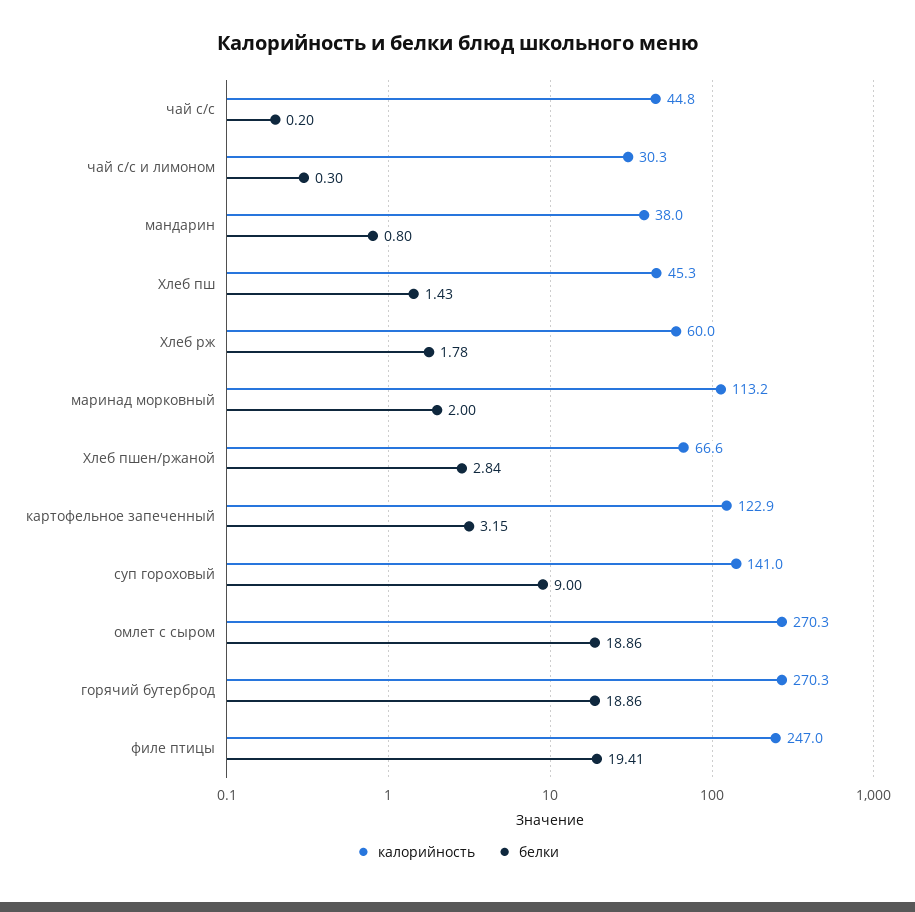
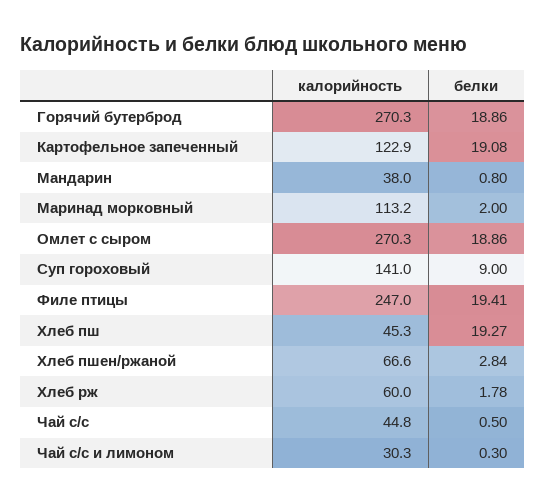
белки, чай с/с: 0.2 -> 0.5
белки, Хлеб пш: 1.43 -> 19.27
белки, картофельное запеченный: 3.15 -> 19.08

